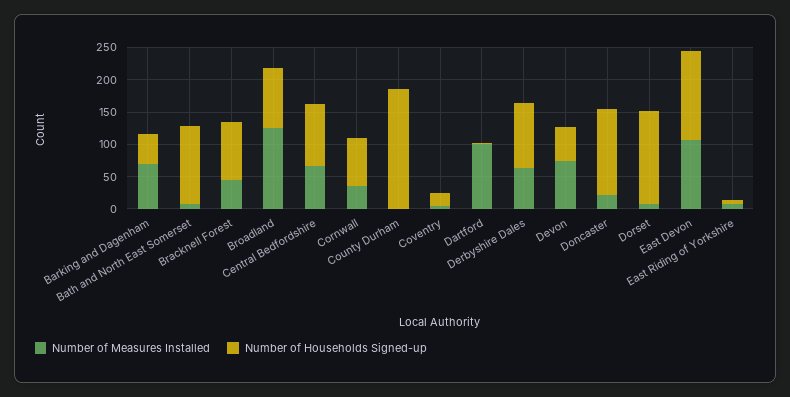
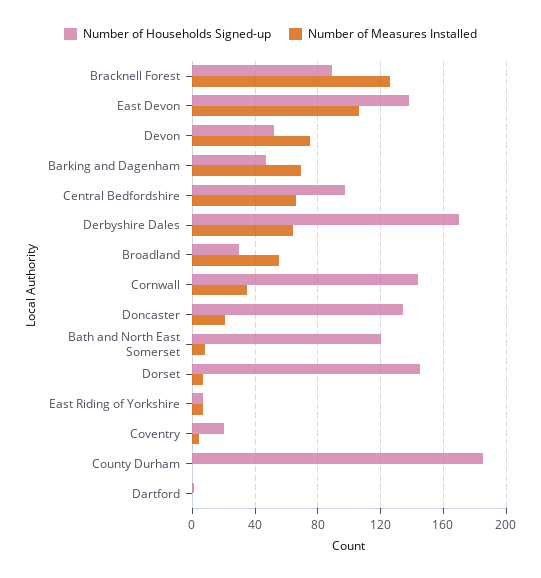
Number of Measures Installed, Bracknell Forest: 50 -> 125
Number of Measures Installed, Broadland: 125 -> 55
Number of Households Signed-up, Broadland: 100 -> 30
Number of Households Signed-up, Cornwall: 75 -> 145
Number of Measures Installed, Dartford: 100 -> 0
Number of Households Signed-up, Derbyshire Dales: 100 -> 170

